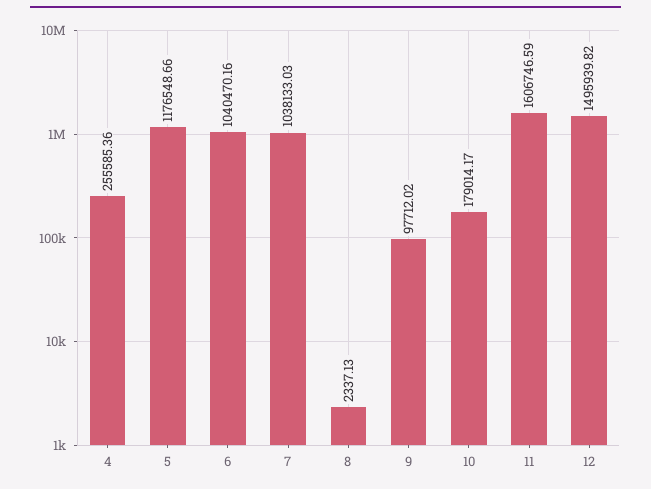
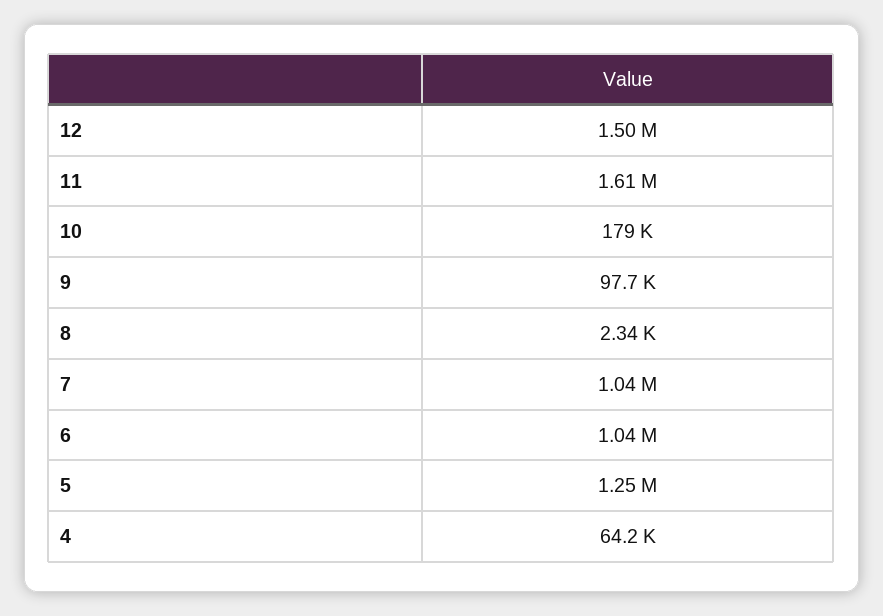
4: 255585.36 -> 64200
5: 1176548.66 -> 1250000

